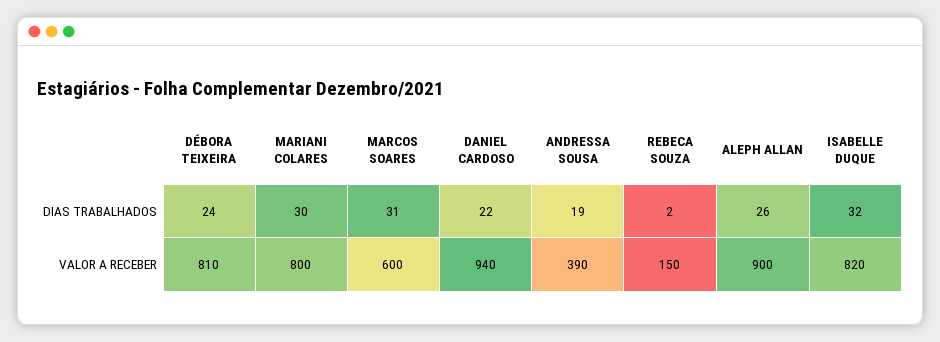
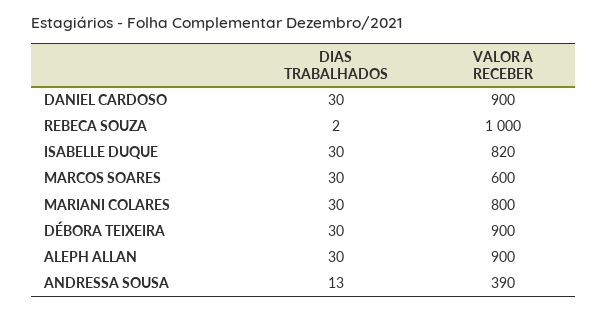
DÉBORA TEIXEIRA, DIAS TRABALHADOS: 24 -> 30
MARCOS SOARES, DIAS TRABALHADOS: 31 -> 30
DANIEL CARDOSO, DIAS TRABALHADOS: 22 -> 30
ANDRESSA SOUSA, DIAS TRABALHADOS: 19 -> 13
ALEPH ALLAN, DIAS TRABALHADOS: 26 -> 30
ISABELLE DUQUE, DIAS TRABALHADOS: 32 -> 30
DÉBORA TEIXEIRA, VALOR A RECEBER: 810 -> 900
DANIEL CARDOSO, VALOR A RECEBER: 940 -> 900
REBECA SOUZA, VALOR A RECEBER: 150 -> 1000

